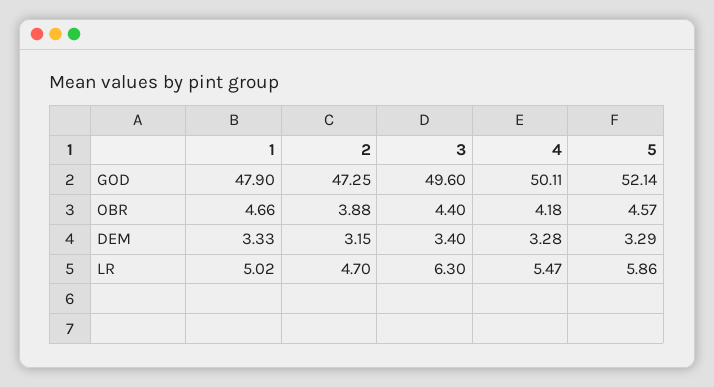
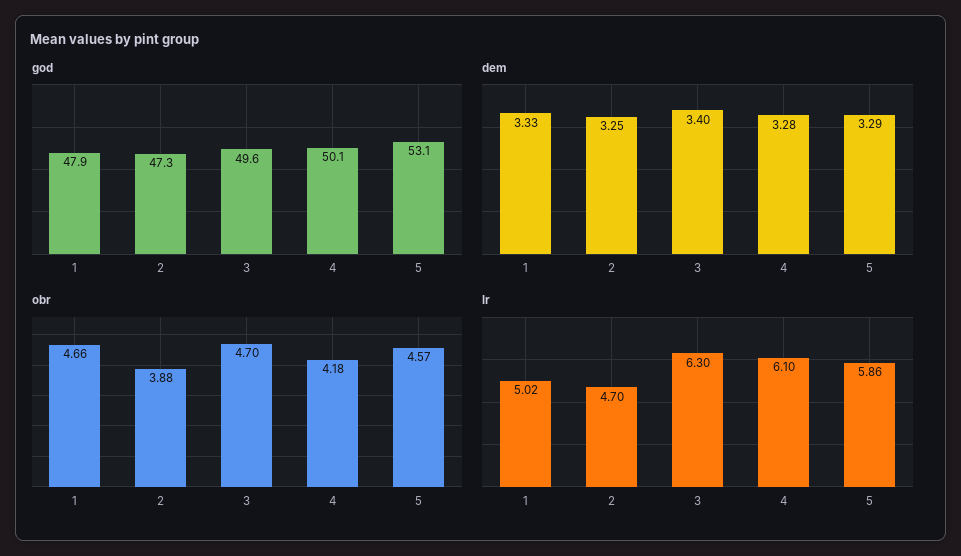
GOD, 5: 52.14 -> 53.1
OBR, 3: 4.4 -> 4.7
DEM, 2: 3.15 -> 3.25
LR, 4: 5.47 -> 6.1

